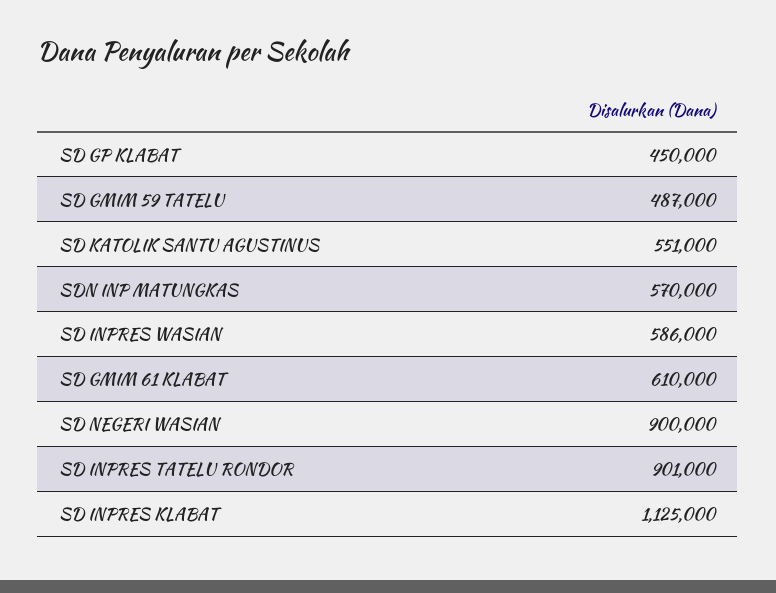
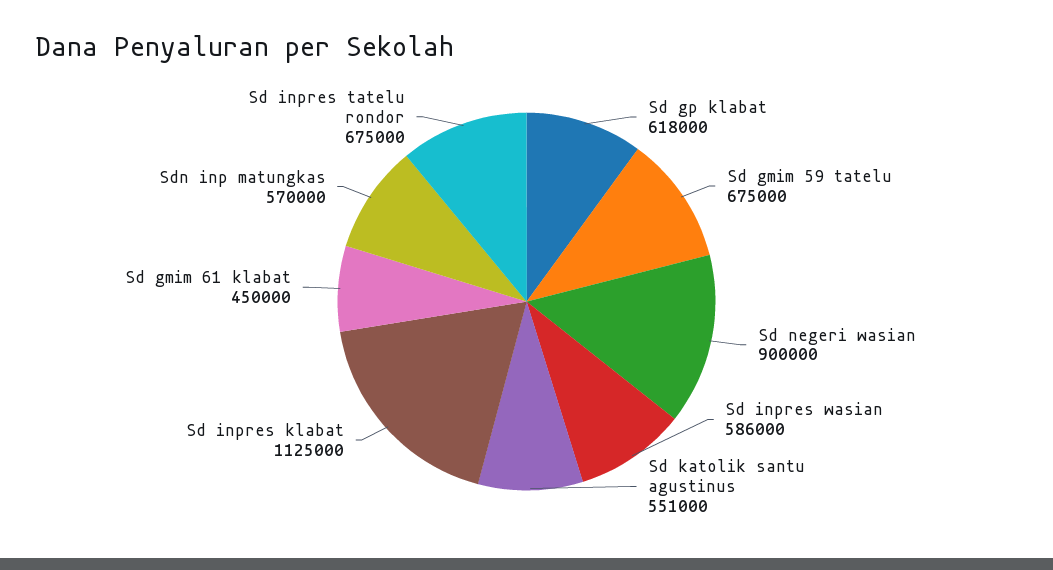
SD GP KLABAT: 450000 -> 618000
SD GMIM 59 TATELU: 487000 -> 675000
SD GMIM 61 KLABAT: 610000 -> 450000
SD INPRES TATELU RONDOR: 901000 -> 675000

